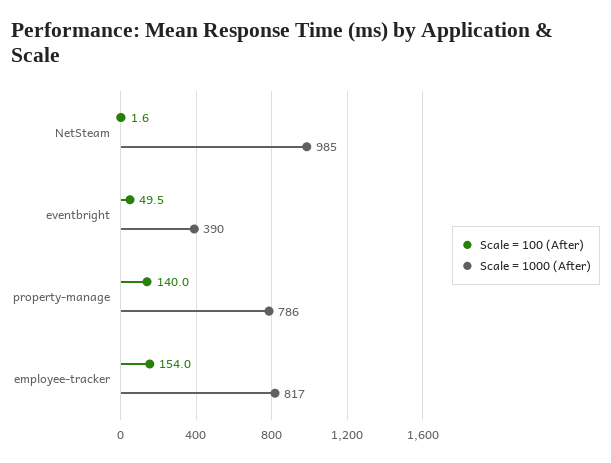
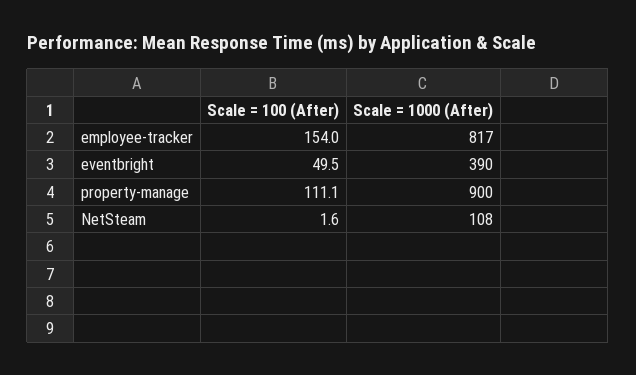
Scale = 1000 (After), NetSteam: 985 -> 108
Scale = 100 (After), property-manage: 140 -> 111.1
Scale = 1000 (After), property-manage: 786 -> 900

